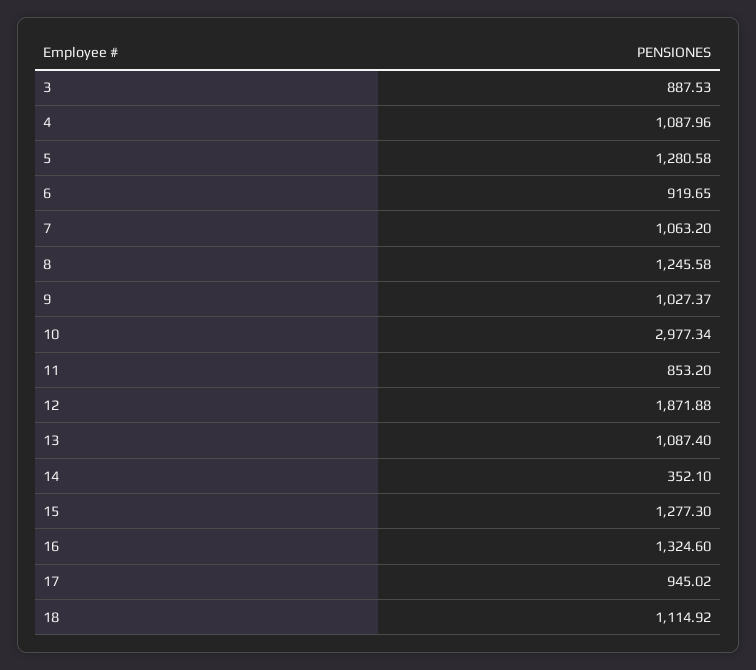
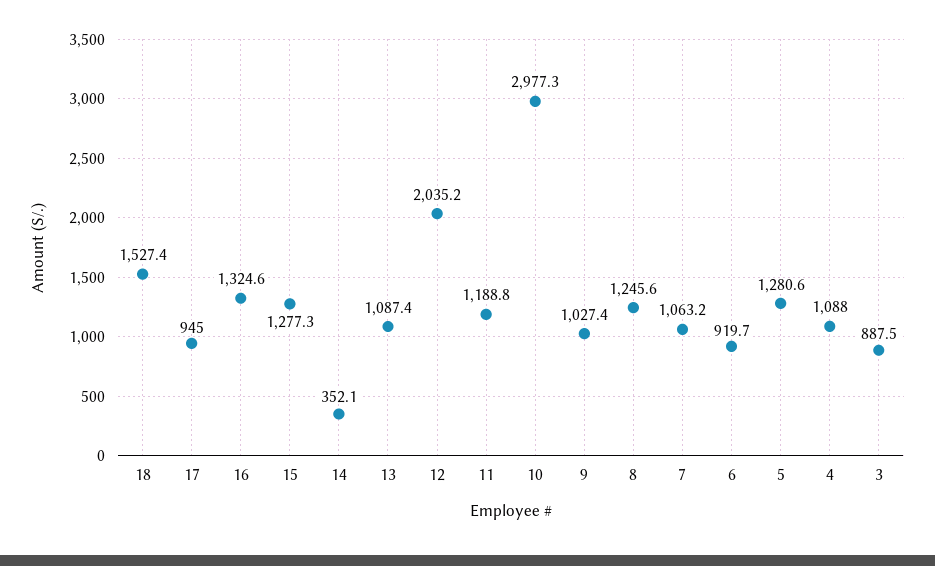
11: 853.2 -> 1188.8
12: 1871.88 -> 2035.2
18: 1114.92 -> 1527.4

